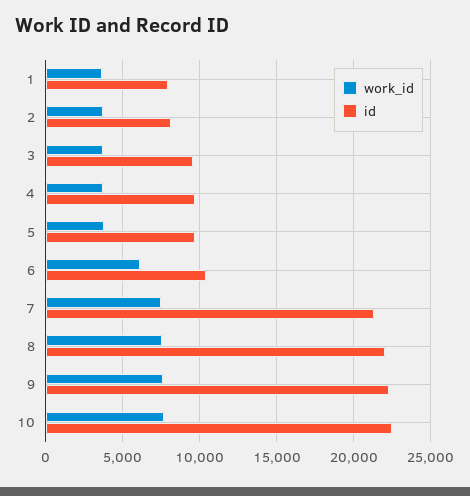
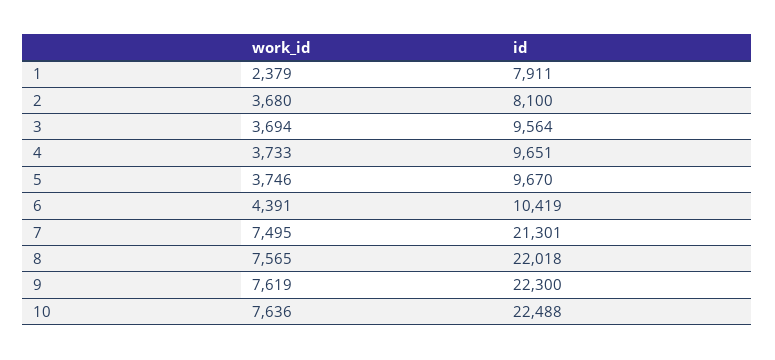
work_id, 1: 3500 -> 2379
work_id, 6: 6000 -> 4391

